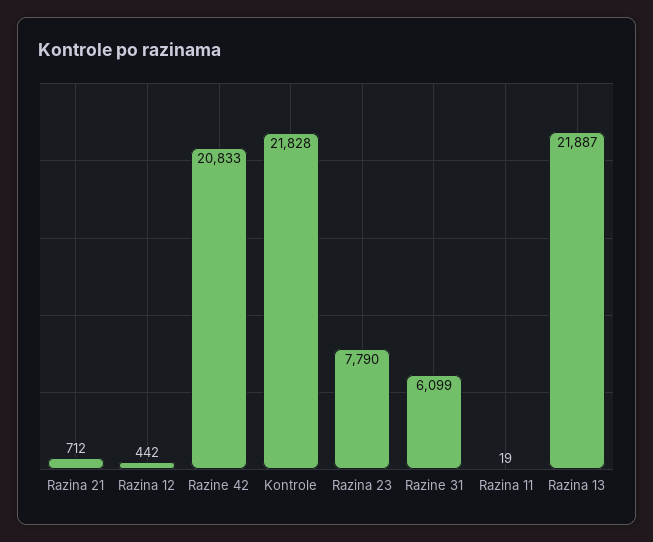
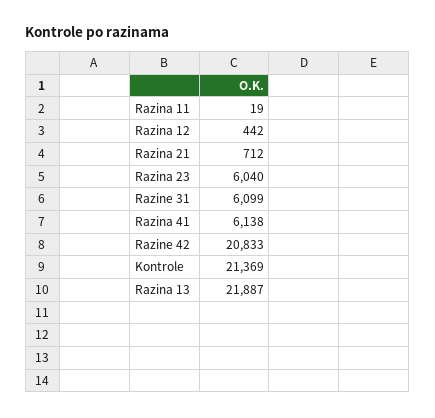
Kontrole: 21828 -> 21369
Razina 23: 7790 -> 6040
Razina 41: none -> 6138

